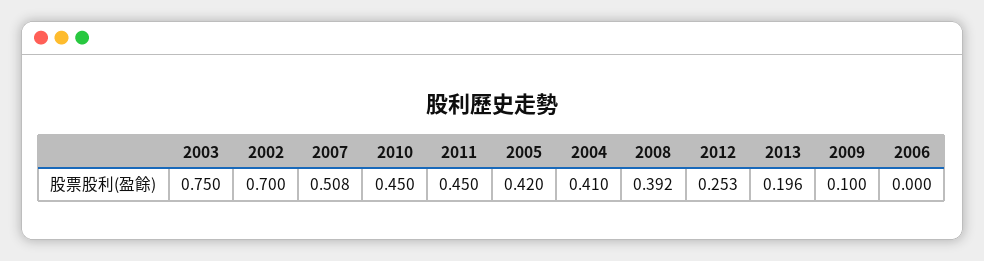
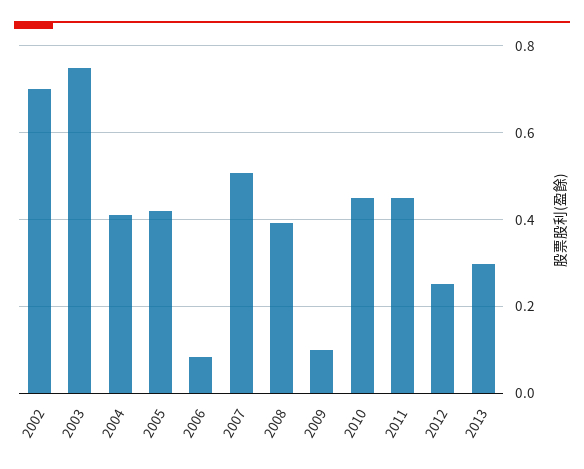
2013: 0.196 -> 0.3
2006: 0 -> 0.08

